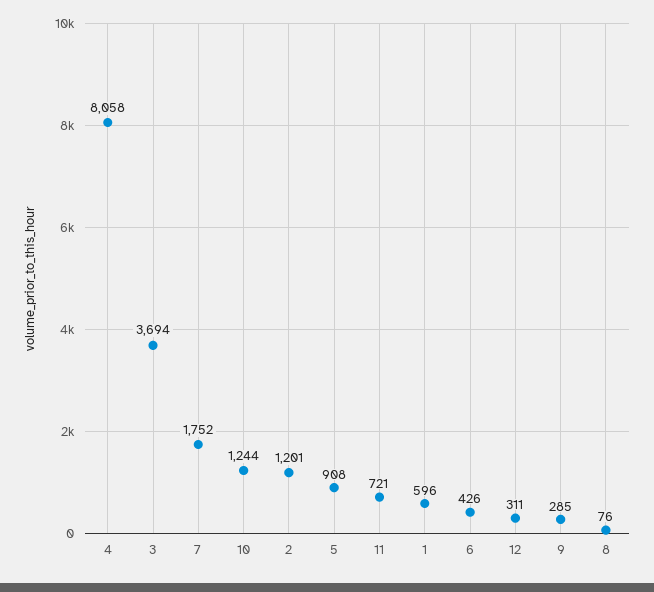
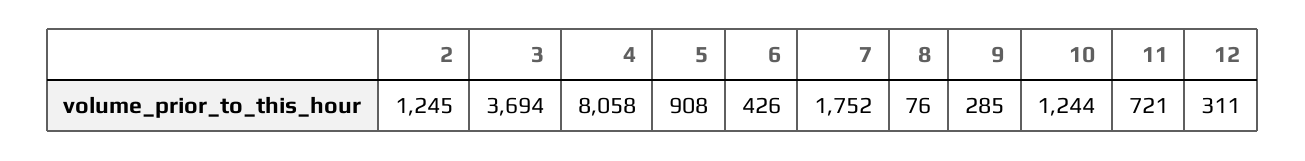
2: 1201 -> 1245
1: 596 -> none

